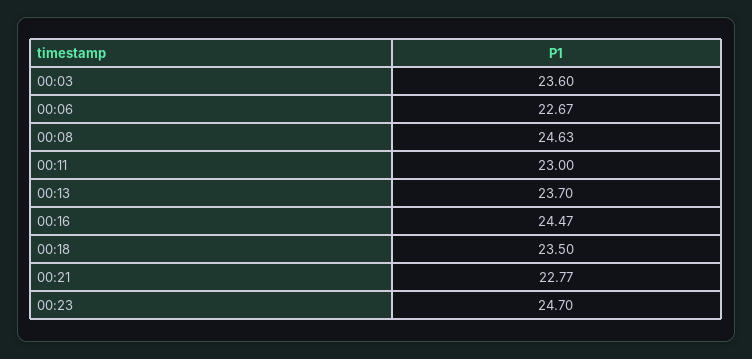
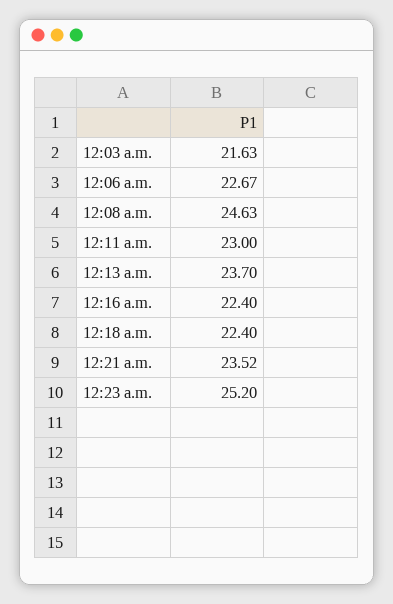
00:03: 23.6 -> 21.63
00:16: 24.47 -> 22.4
00:18: 23.5 -> 22.4
00:21: 22.77 -> 23.52
00:23: 24.7 -> 25.2

